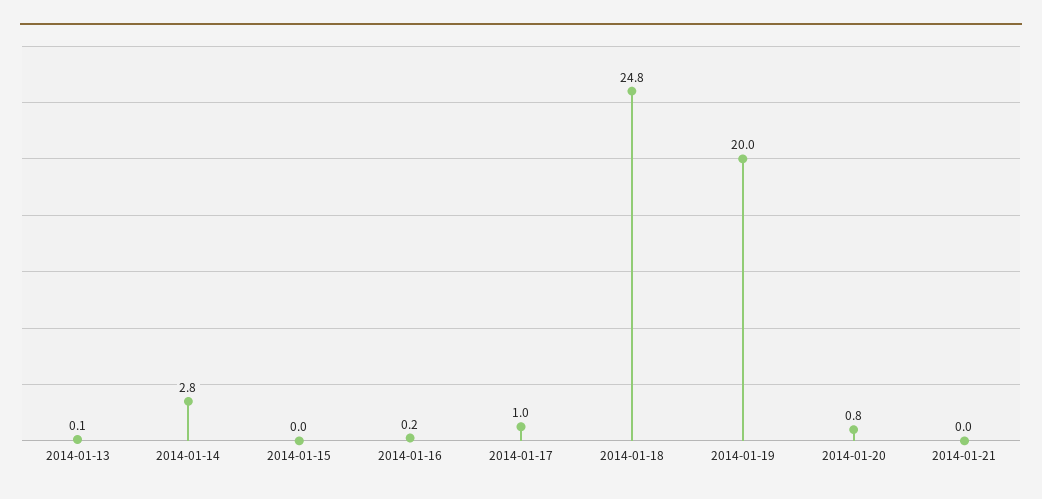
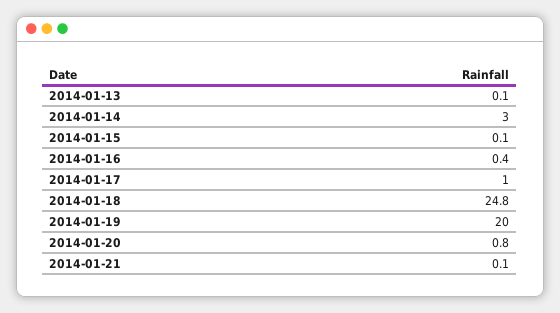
2014-01-14: 2.8 -> 3
2014-01-15: 0 -> 0.1
2014-01-16: 0.2 -> 0.4
2014-01-21: 0 -> 0.1

